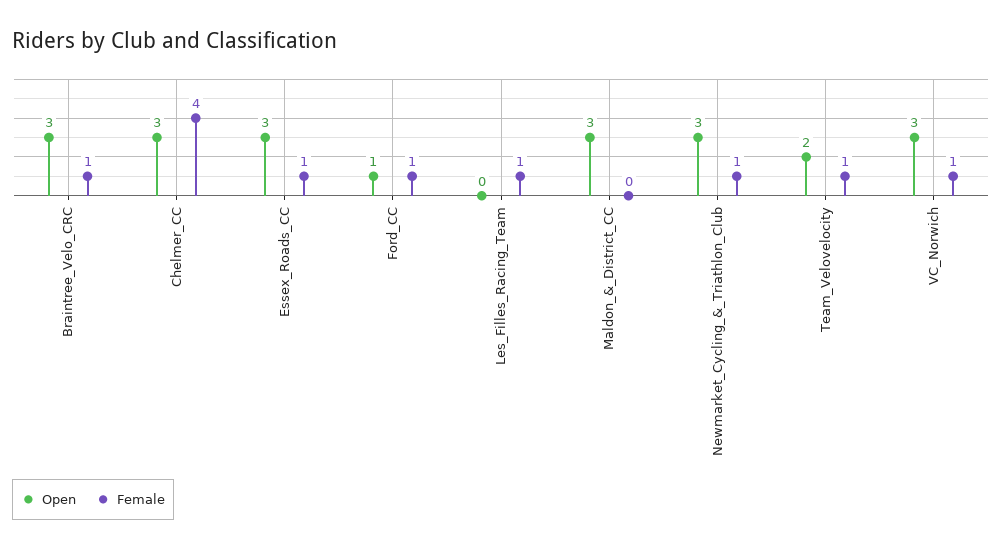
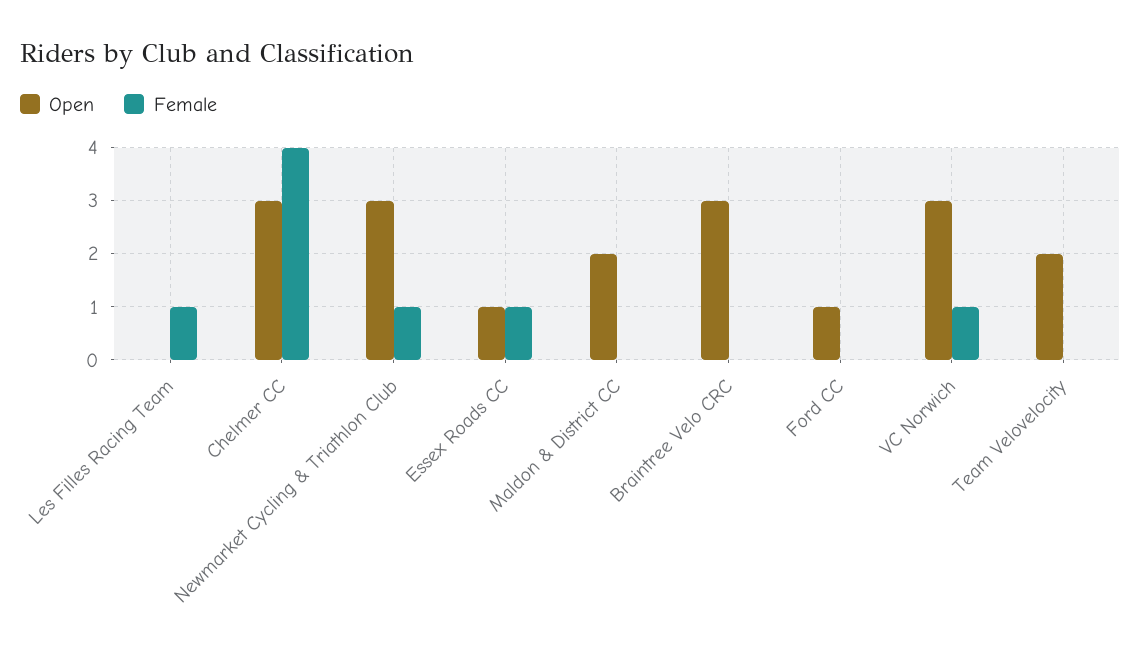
Female, Braintree_Velo_CRC: 1 -> 0
Open, Essex_Roads_CC: 3 -> 1
Female, Ford_CC: 1 -> 0
Open, Maldon_&_District_CC: 3 -> 2
Female, Team_Velovelocity: 1 -> 0

